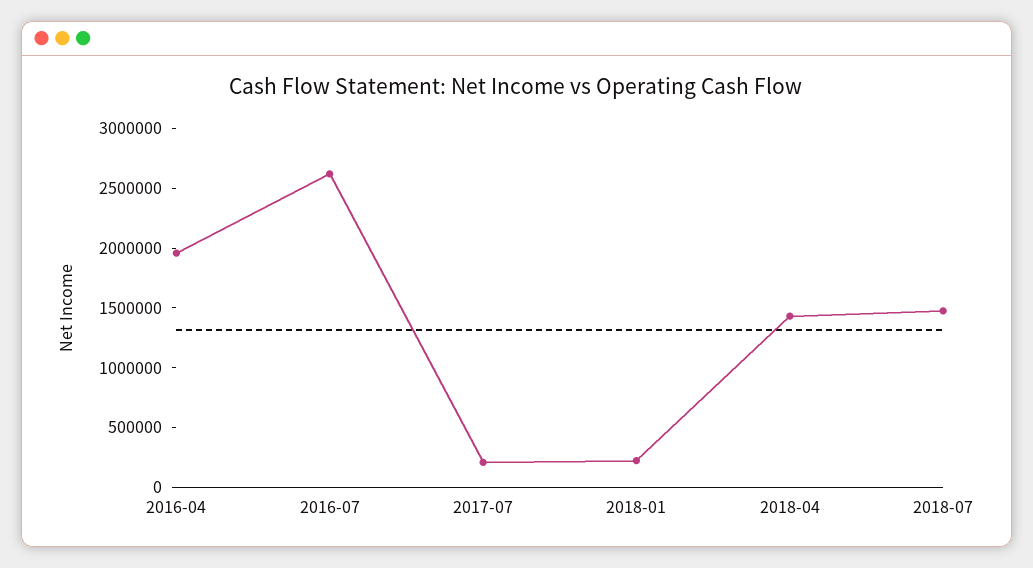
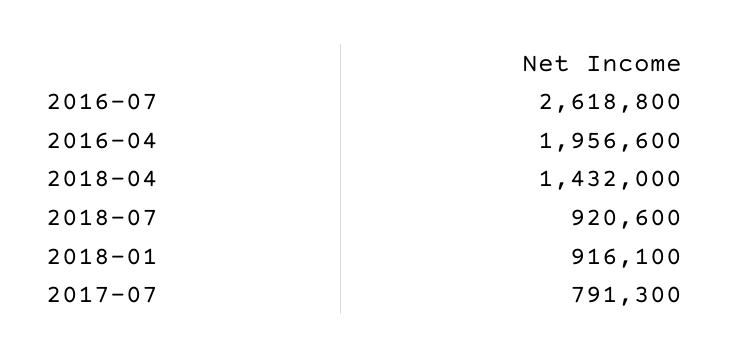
2017-07: 200000 -> 791300
2018-01: 200000 -> 916100
2018-07: 1500000 -> 920600

